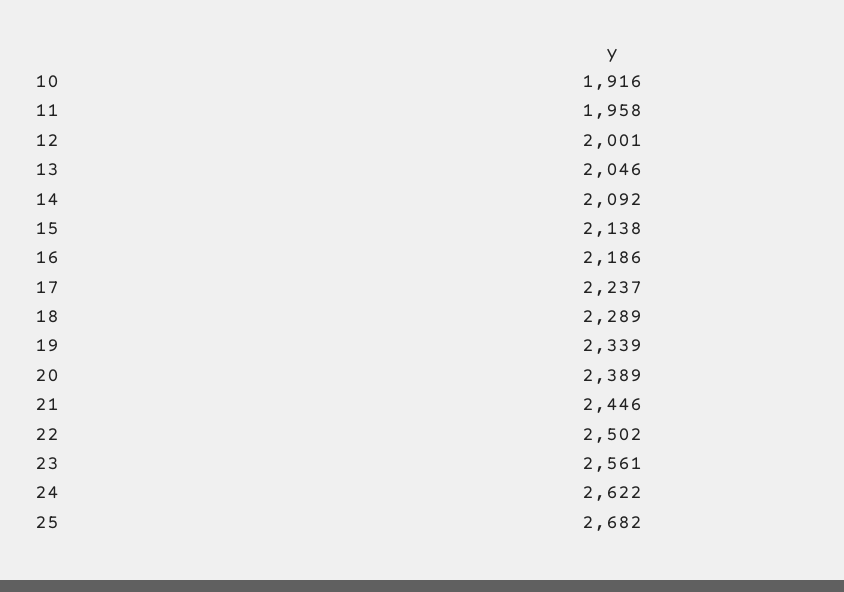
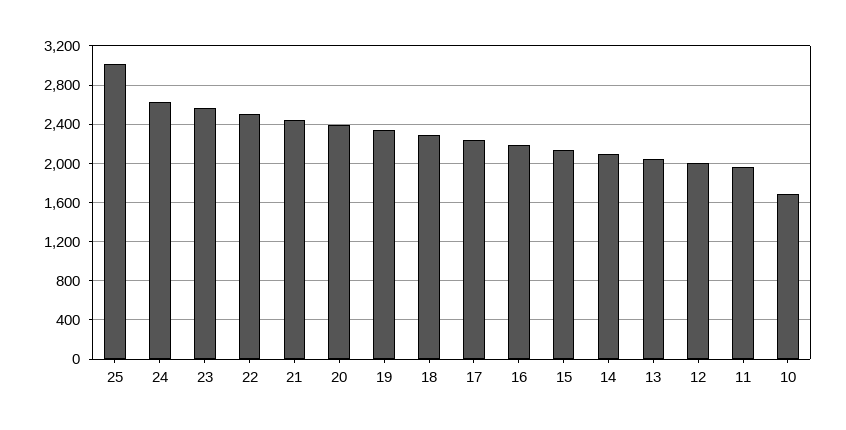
10: 1916 -> 1700
25: 2682 -> 3000

